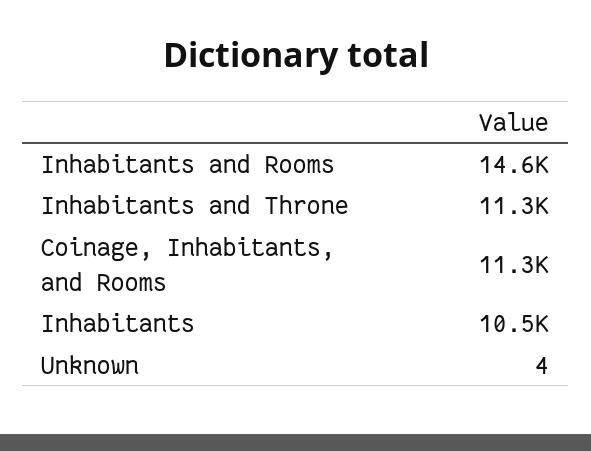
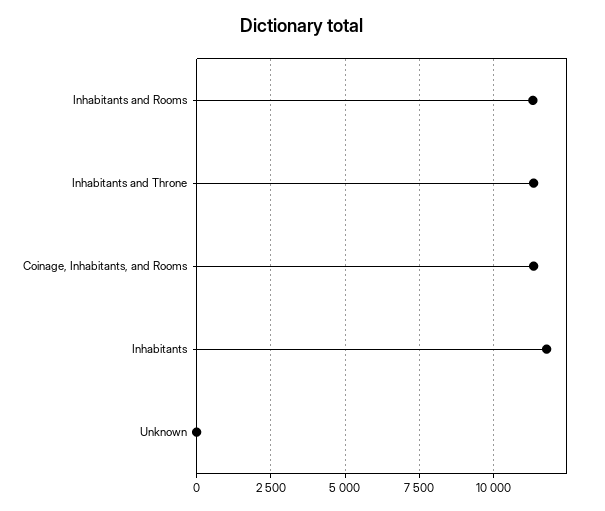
Inhabitants and Rooms: 14600 -> 11250
Inhabitants: 10500 -> 11750

